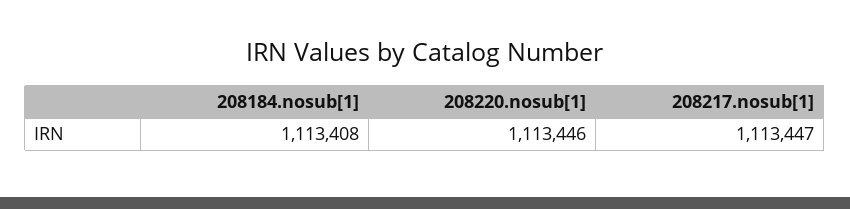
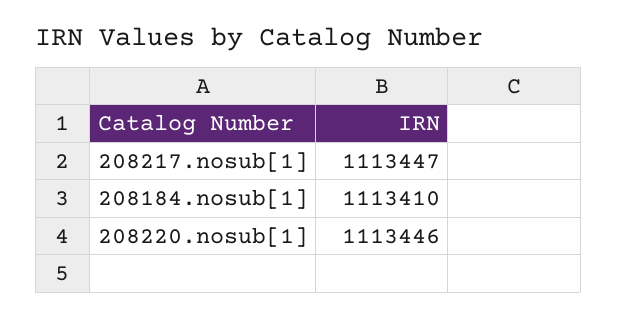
208184.nosub[1]: 1113408 -> 1113410

